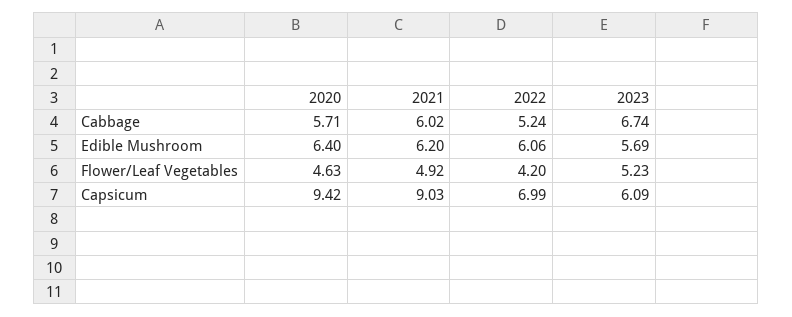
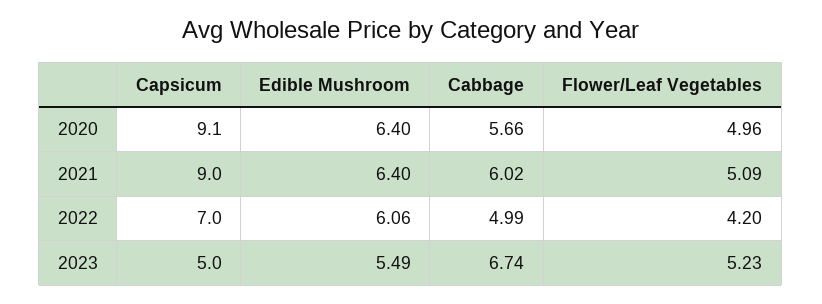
2020, Cabbage: 5.71 -> 5.66
2022, Cabbage: 5.24 -> 4.99
2021, Edible Mushroom: 6.2 -> 6.4
2023, Edible Mushroom: 5.69 -> 5.49
2020, Flower/Leaf Vegetables: 4.63 -> 4.96
2021, Flower/Leaf Vegetables: 4.92 -> 5.09
2020, Capsicum: 9.42 -> 9.1
2023, Capsicum: 6.09 -> 5

